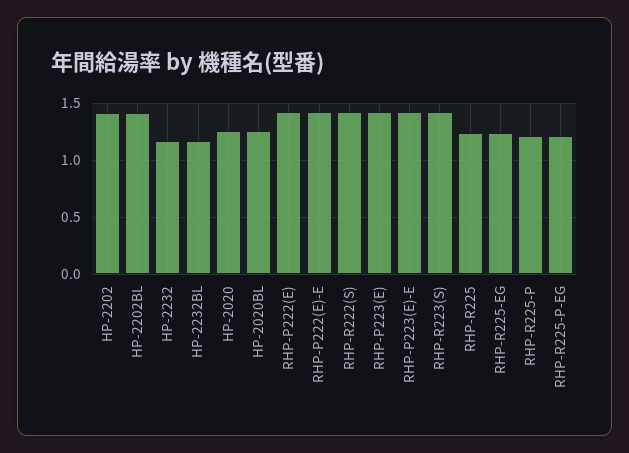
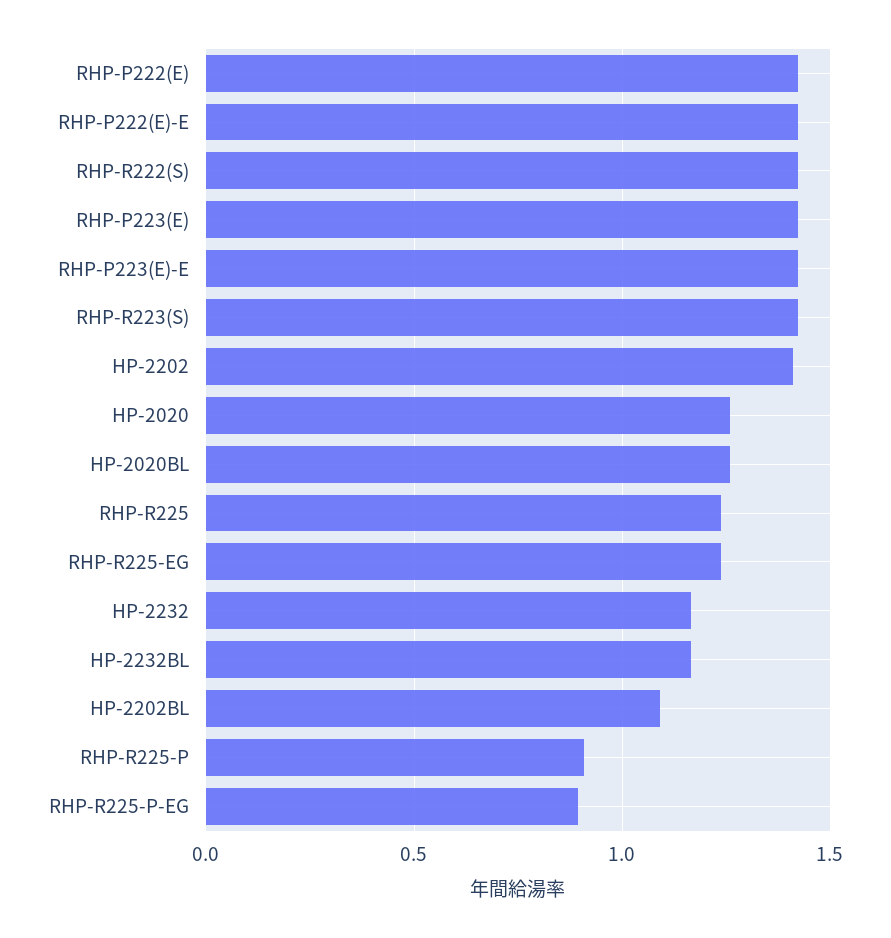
HP-2202BL: 1.4 -> 1.1
RHP-R225-P: 1.2 -> 0.9
RHP-R225-P-EG: 1.2 -> 0.9

